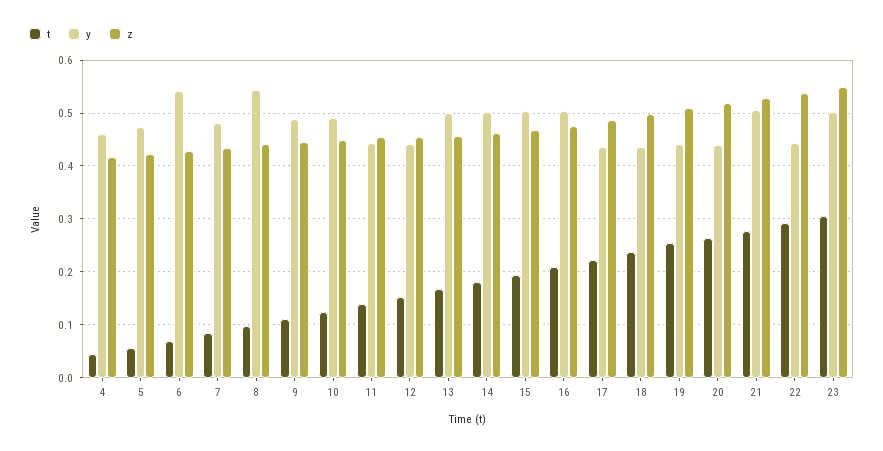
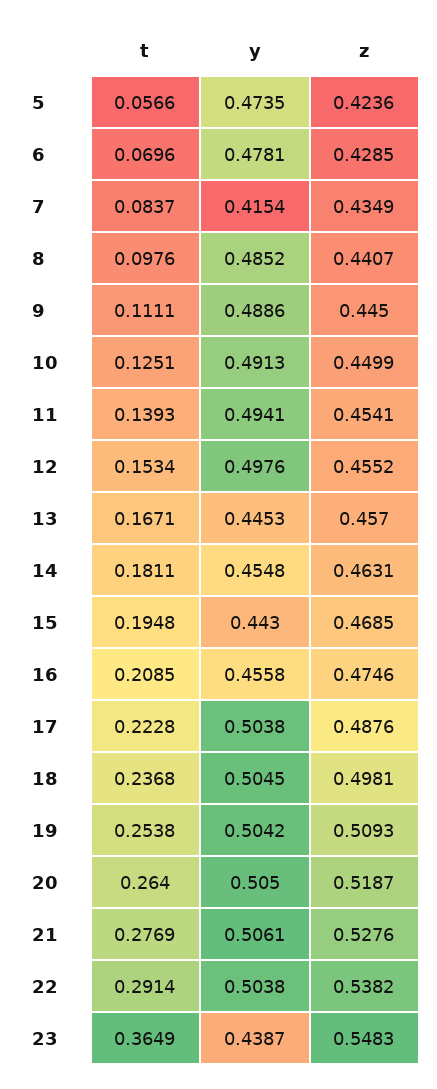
t, 4: 0.04 -> none
y, 4: 0.46 -> none
z, 4: 0.42 -> none
y, 6: 0.54 -> 0.4781
y, 7: 0.48 -> 0.4154
y, 8: 0.54 -> 0.4852
y, 11: 0.44 -> 0.4941
y, 12: 0.44 -> 0.4976
y, 13: 0.5 -> 0.4453
y, 14: 0.5 -> 0.4548
y, 15: 0.5 -> 0.443
y, 16: 0.5 -> 0.4558
y, 17: 0.44 -> 0.5038
y, 18: 0.44 -> 0.5045
y, 19: 0.44 -> 0.5042
y, 20: 0.44 -> 0.505
y, 22: 0.44 -> 0.5038
t, 23: 0.3 -> 0.3649
y, 23: 0.5 -> 0.4387

